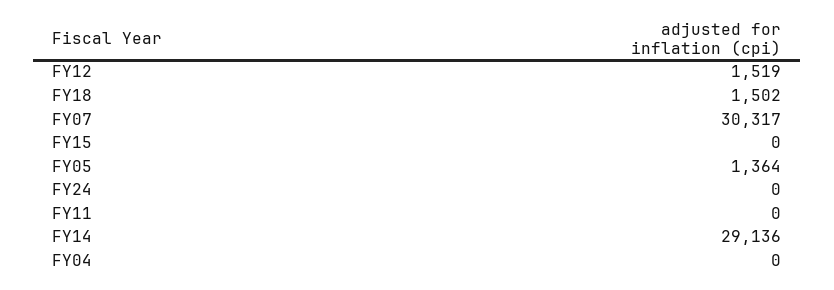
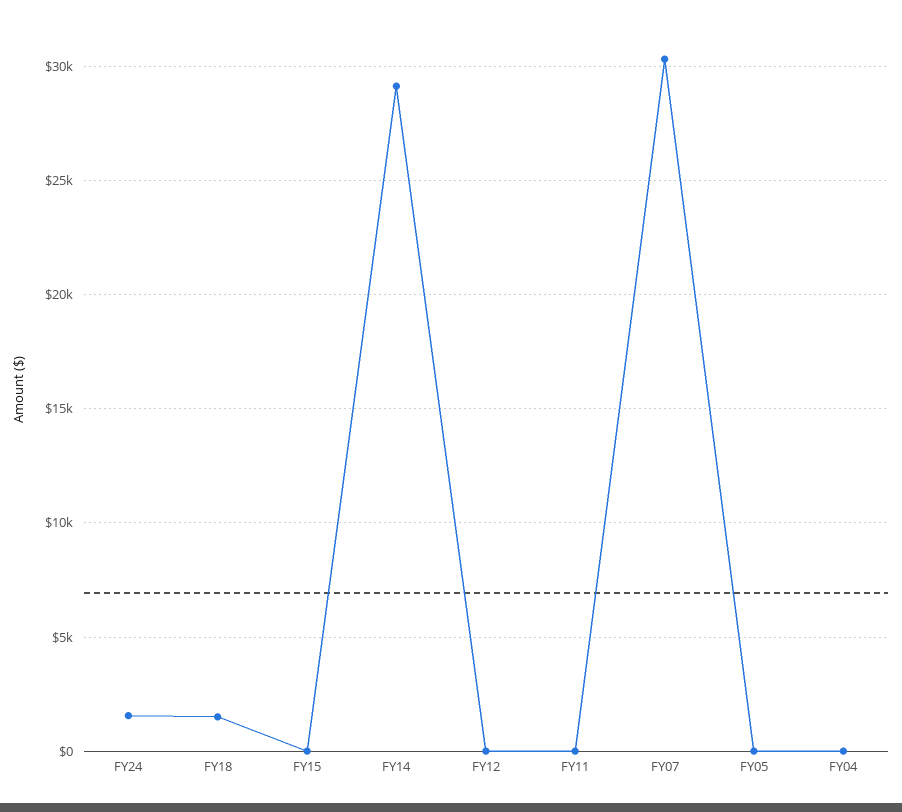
FY12: 1519 -> 0
FY05: 1364 -> 0
FY24: 0 -> 1500

